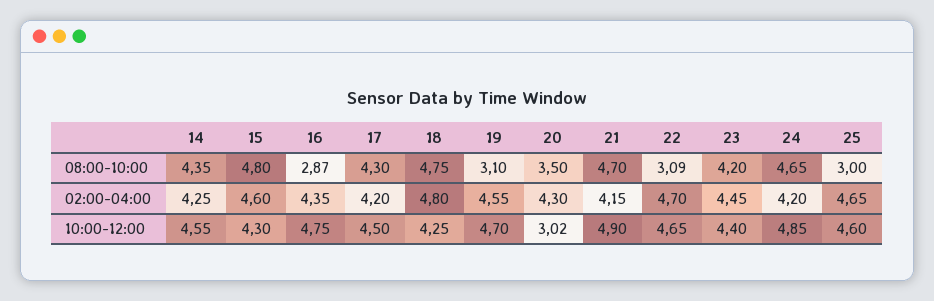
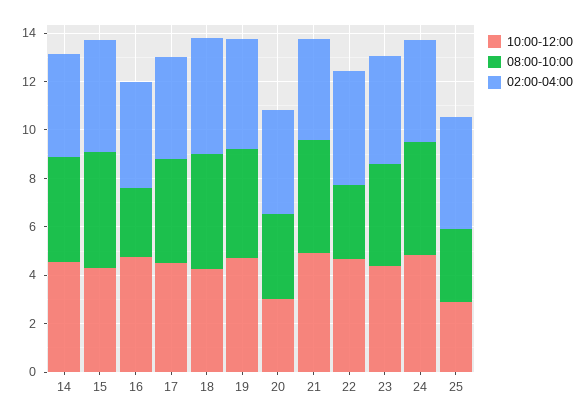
08:00-10:00, 19: 3.1 -> 4.5
10:00-12:00, 25: 4.6 -> 3

